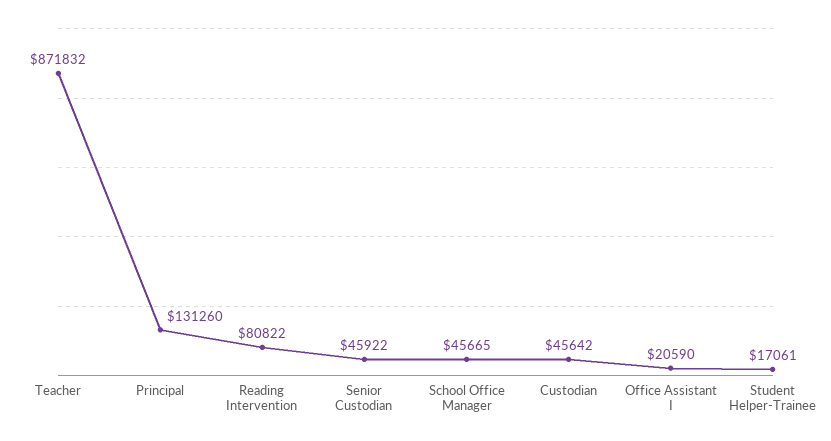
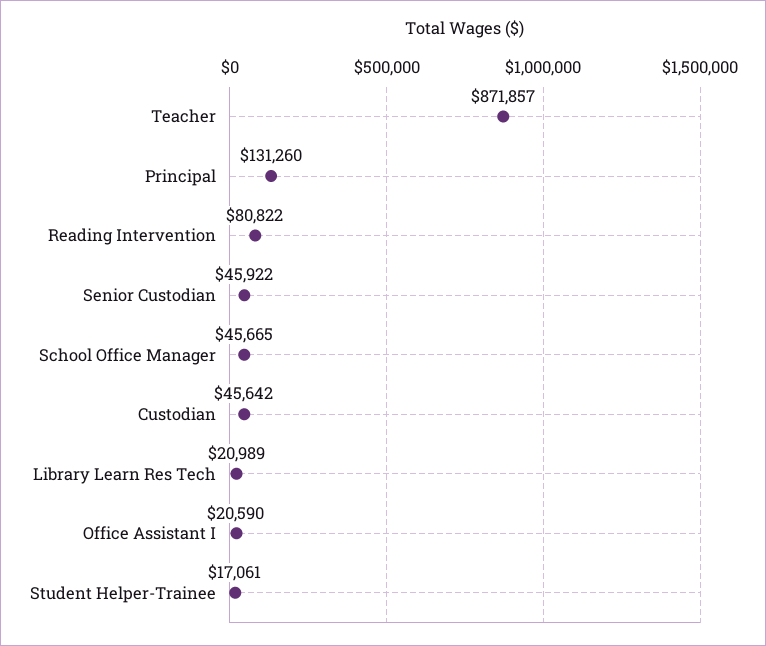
Teacher: 871832 -> 871857
Library Learn Res Tech: none -> 20989

